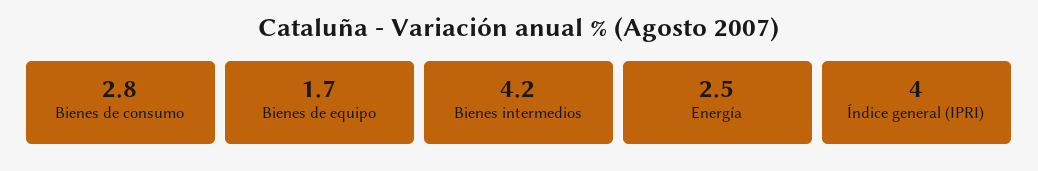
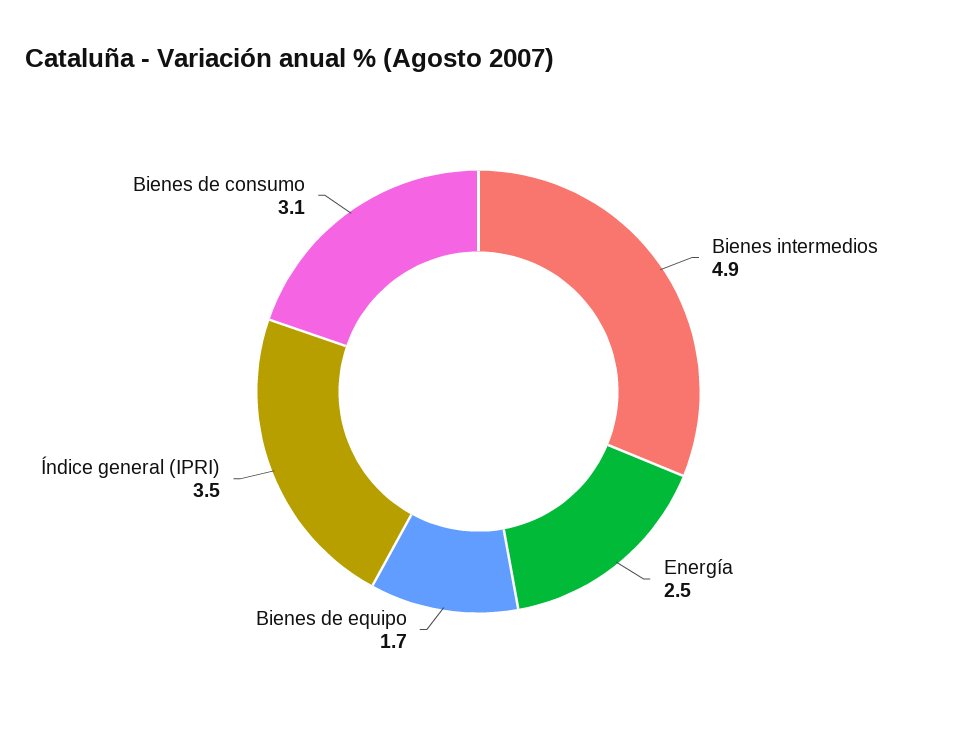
Bienes de consumo: 2.8 -> 3.1
Bienes intermedios: 4.2 -> 4.9
Índice general (IPRI): 4 -> 3.5

